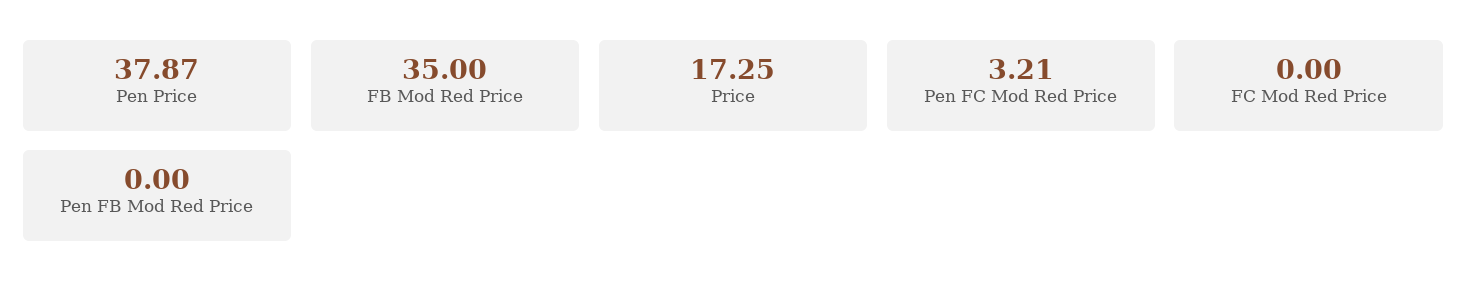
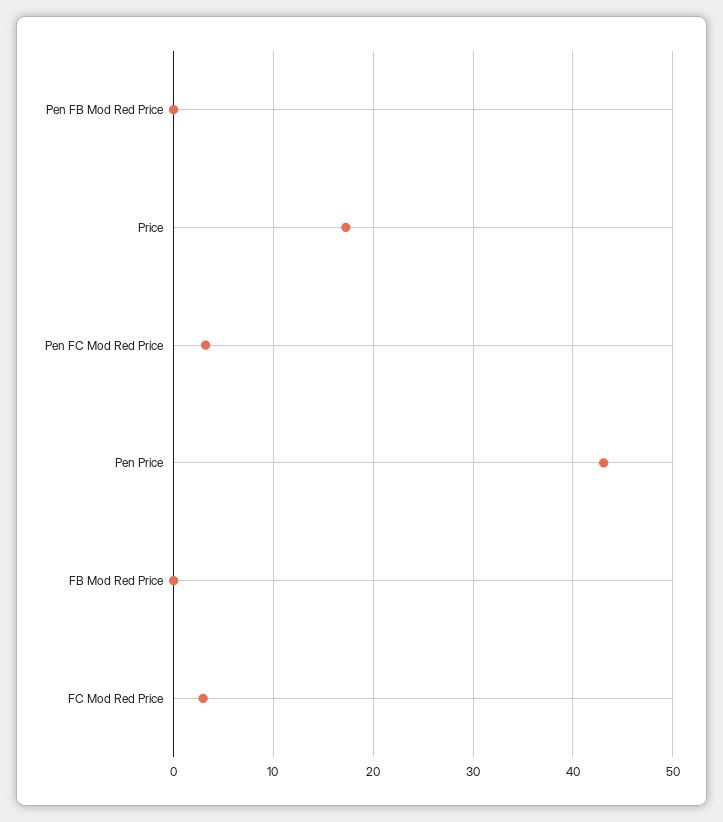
Pen Price: 37.87 -> 43
FB Mod Red Price: 35 -> 0
FC Mod Red Price: 0 -> 3

